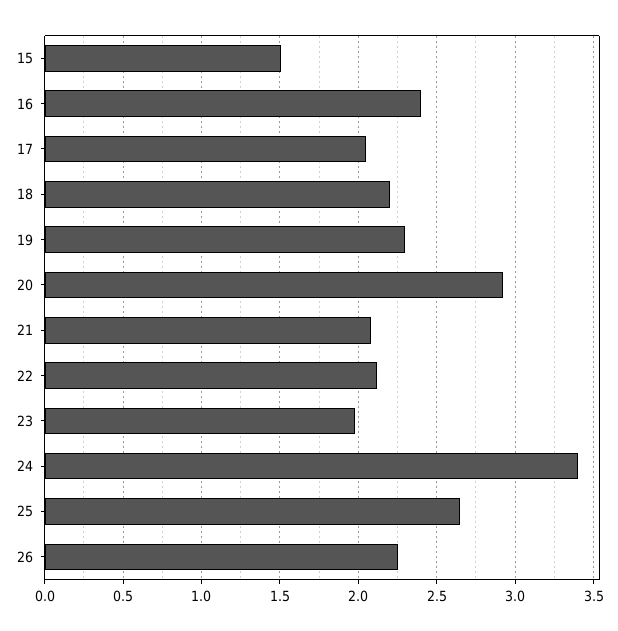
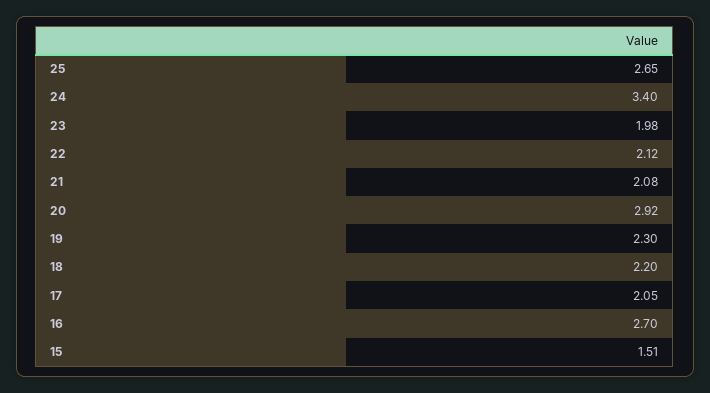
16: 2.4 -> 2.7
26: 2.25 -> none

